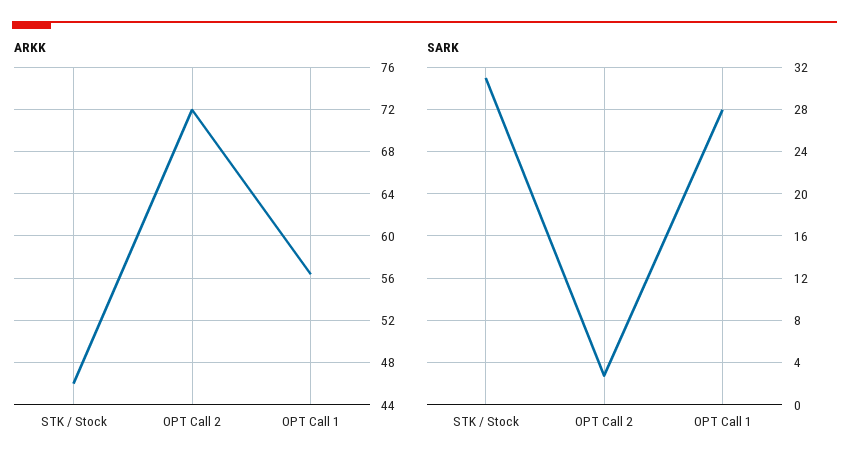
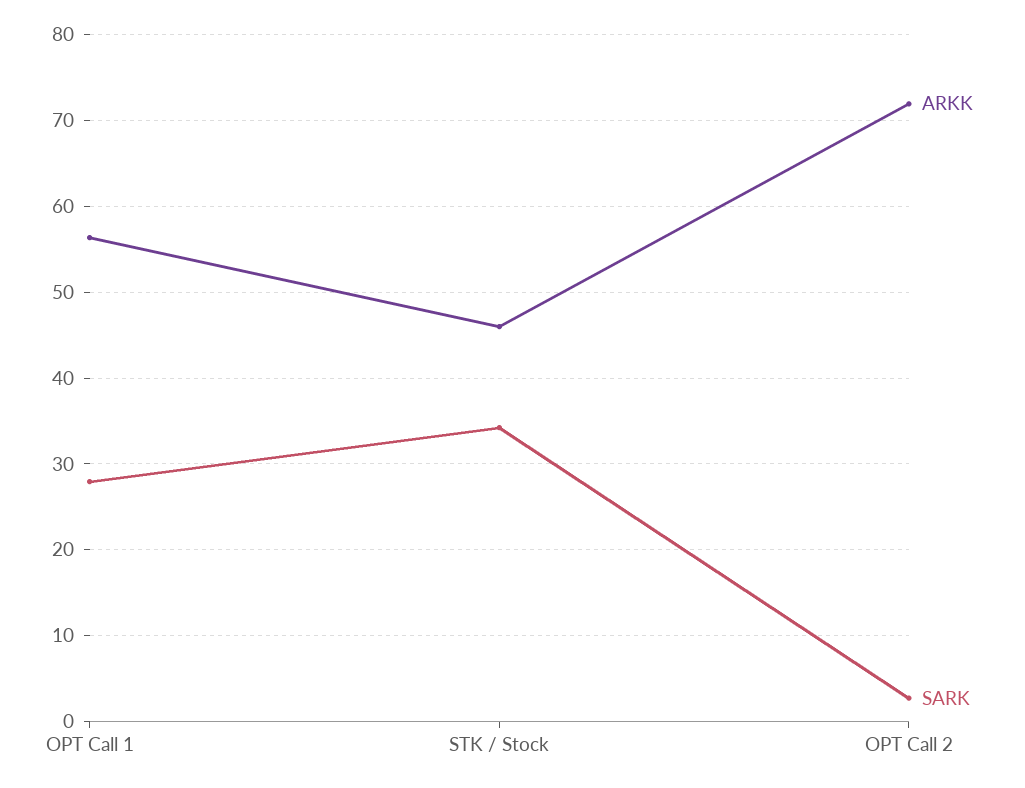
SARK, STK / Stock: 31 -> 34

